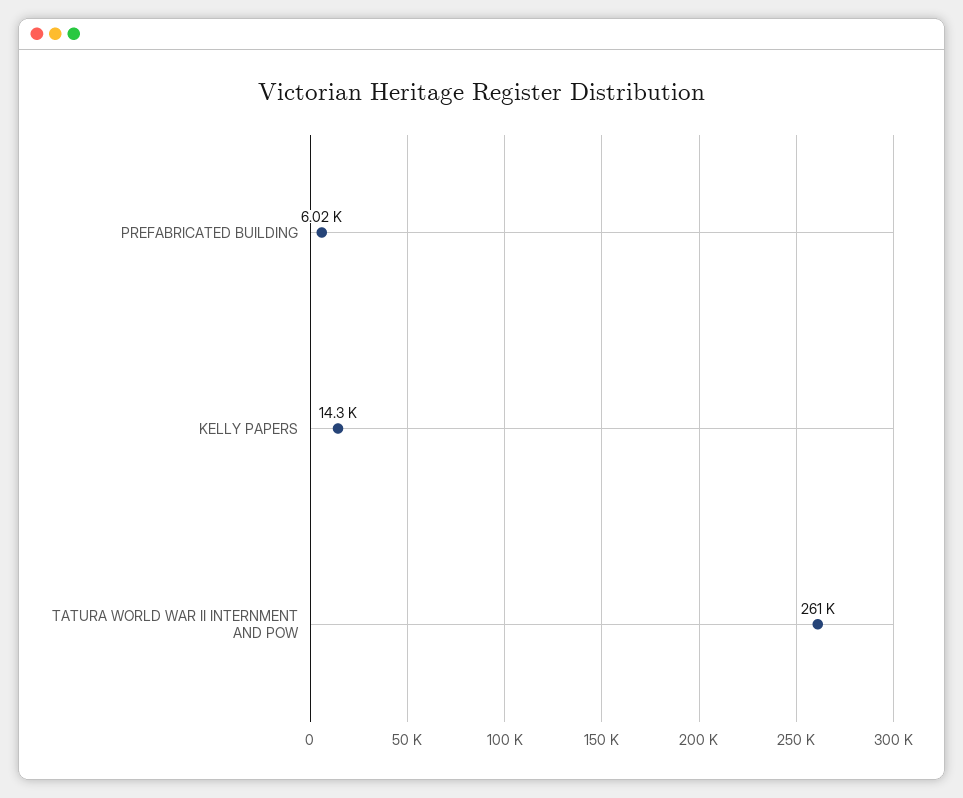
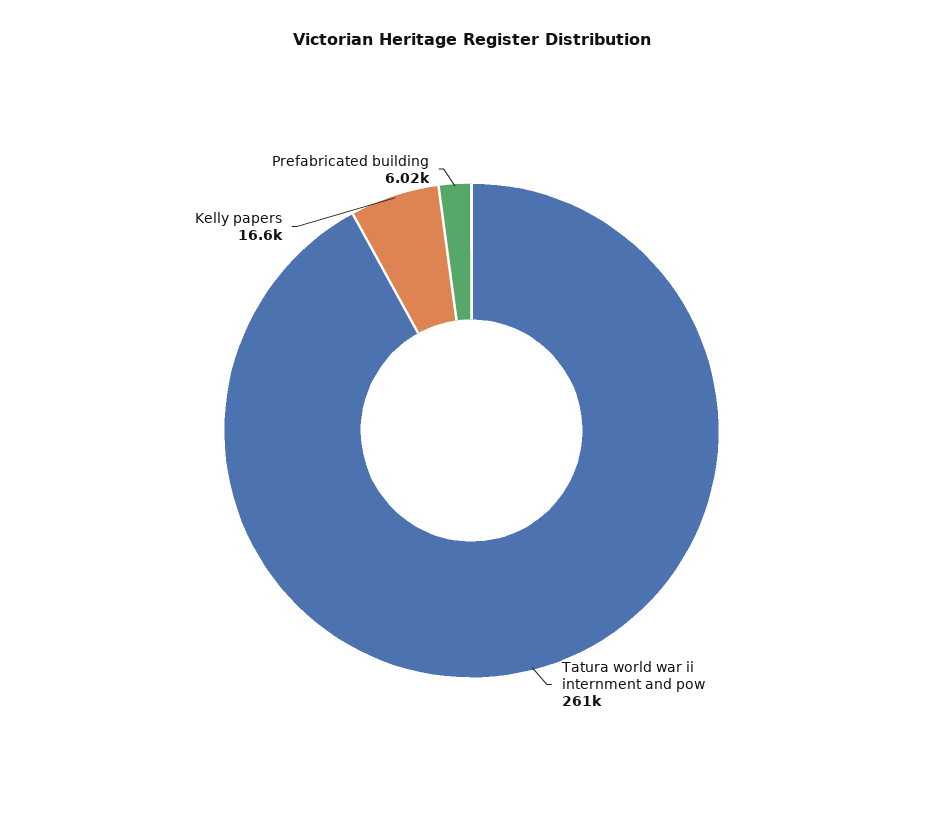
KELLY PAPERS: 14300 -> 16600

